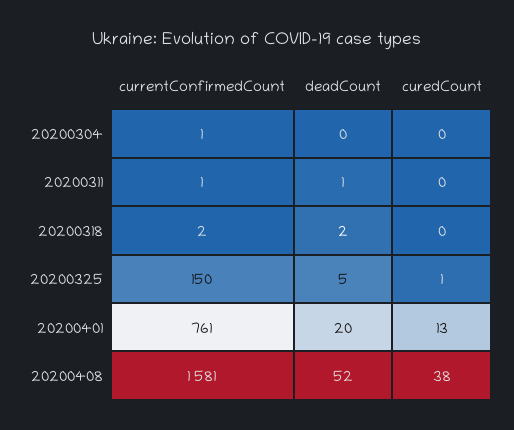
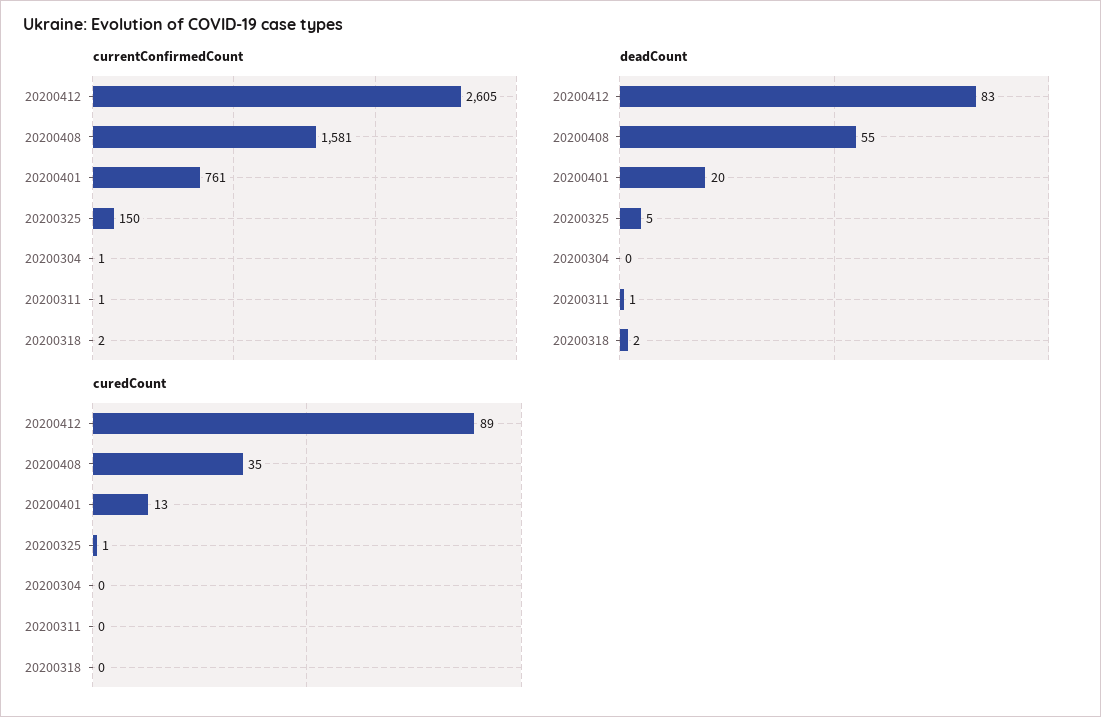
deadCount, 20200408: 52 -> 55
curedCount, 20200408: 38 -> 35
currentConfirmedCount, 20200412: none -> 2605
deadCount, 20200412: none -> 83
curedCount, 20200412: none -> 89

